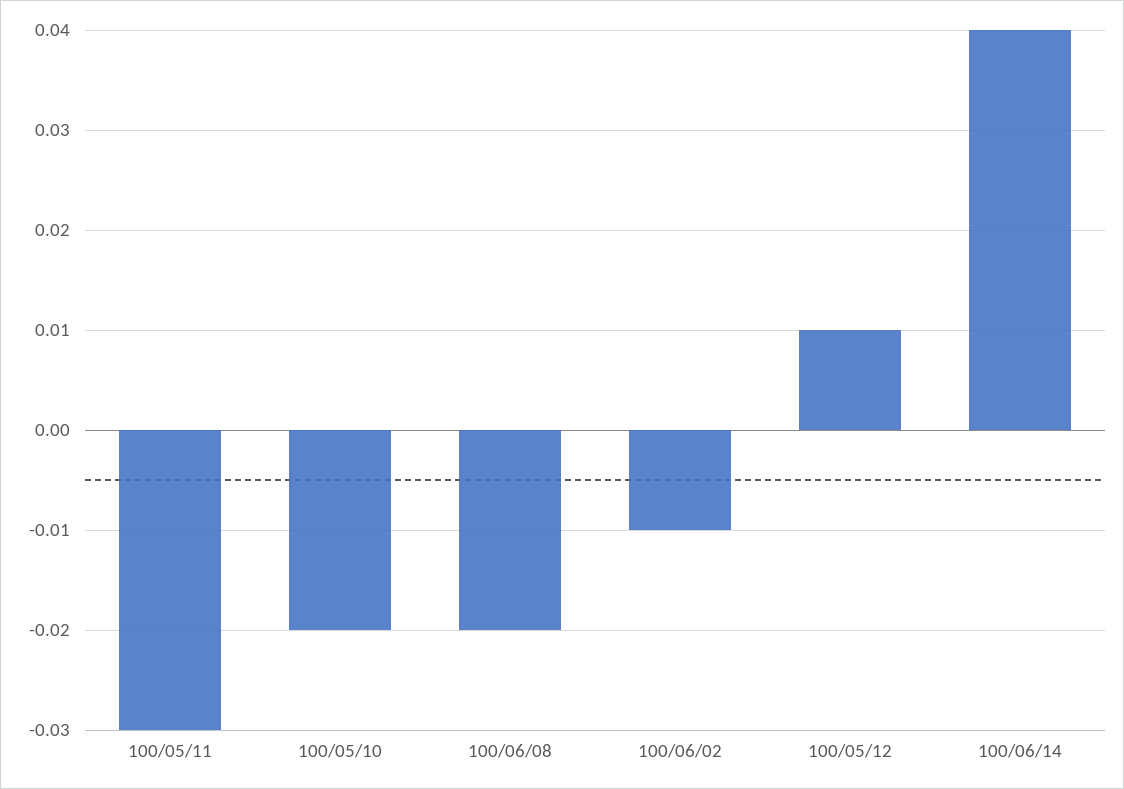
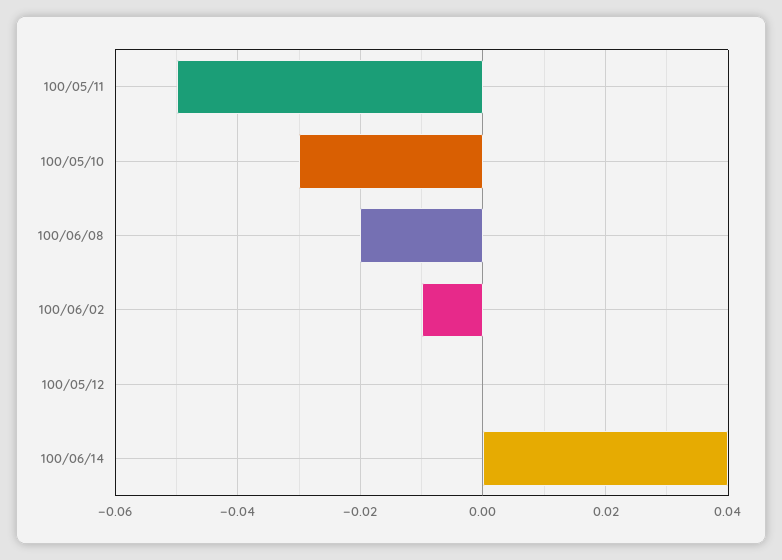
100/05/11: -0.03 -> -0.05
100/05/10: -0.02 -> -0.03
100/05/12: 0.01 -> 0

